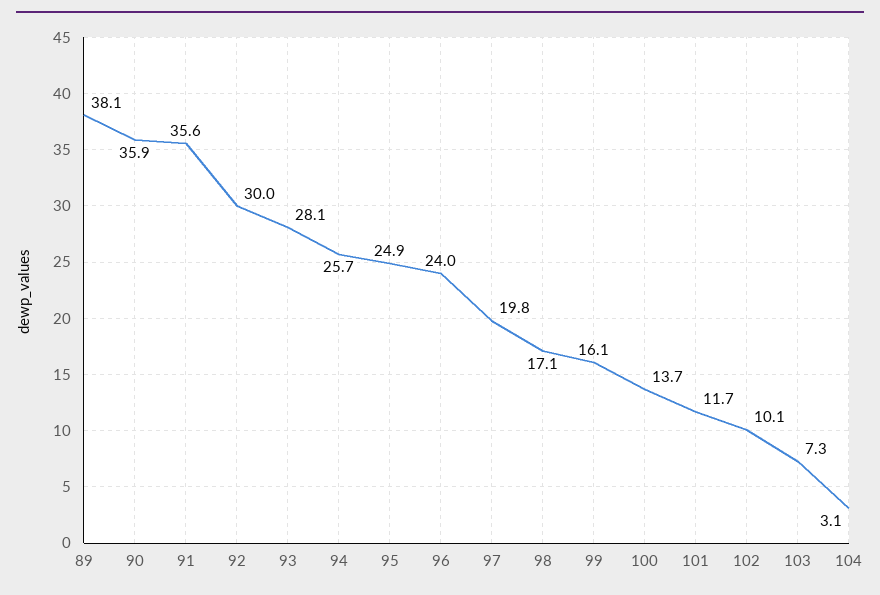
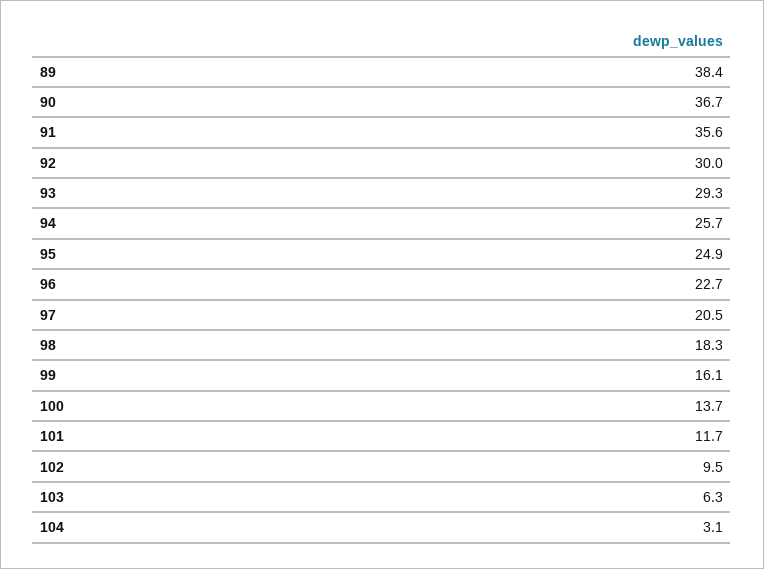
89: 38.1 -> 38.4
90: 35.9 -> 36.7
93: 28.1 -> 29.3
96: 24 -> 22.7
97: 19.8 -> 20.5
98: 17.1 -> 18.3
102: 10.1 -> 9.5
103: 7.3 -> 6.3

